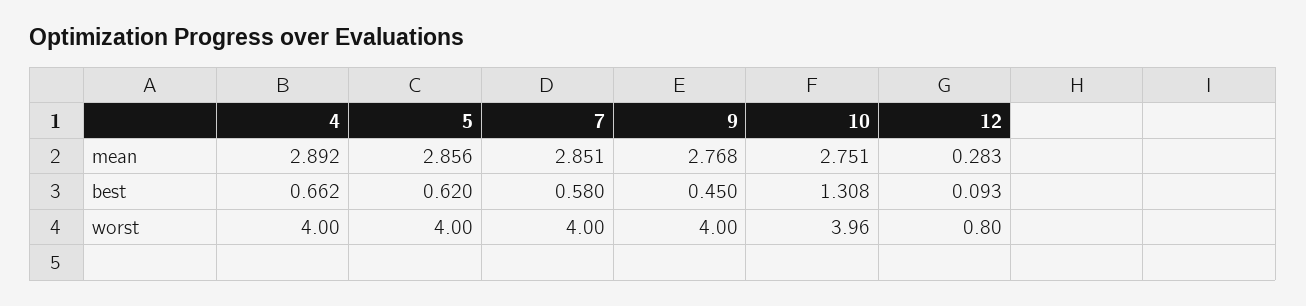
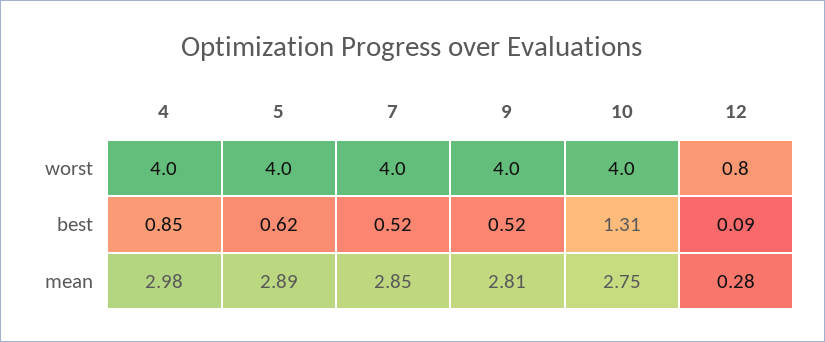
4, mean: 2.892 -> 2.98
5, mean: 2.856 -> 2.89
9, mean: 2.768 -> 2.81
4, best: 0.662 -> 0.85
7, best: 0.58 -> 0.52
9, best: 0.45 -> 0.52

